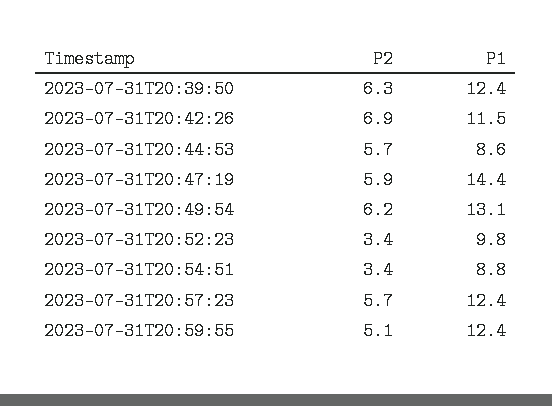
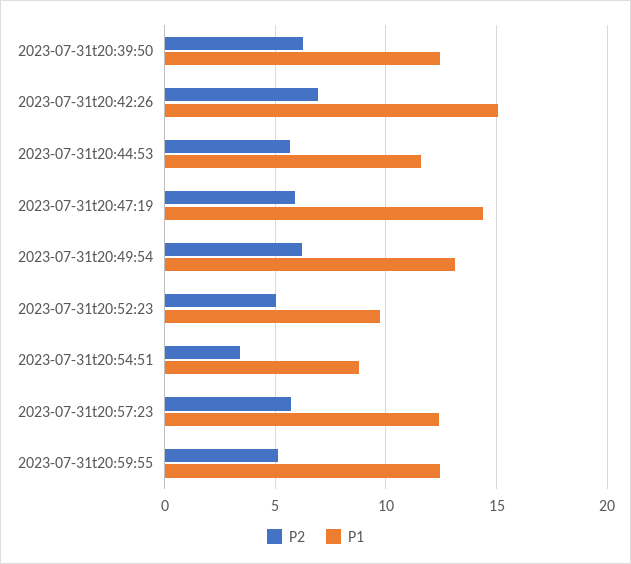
P1, 2023-07-31T20:42:26: 11.5 -> 15
P1, 2023-07-31T20:44:53: 8.6 -> 11.5
P2, 2023-07-31T20:52:23: 3.4 -> 5

